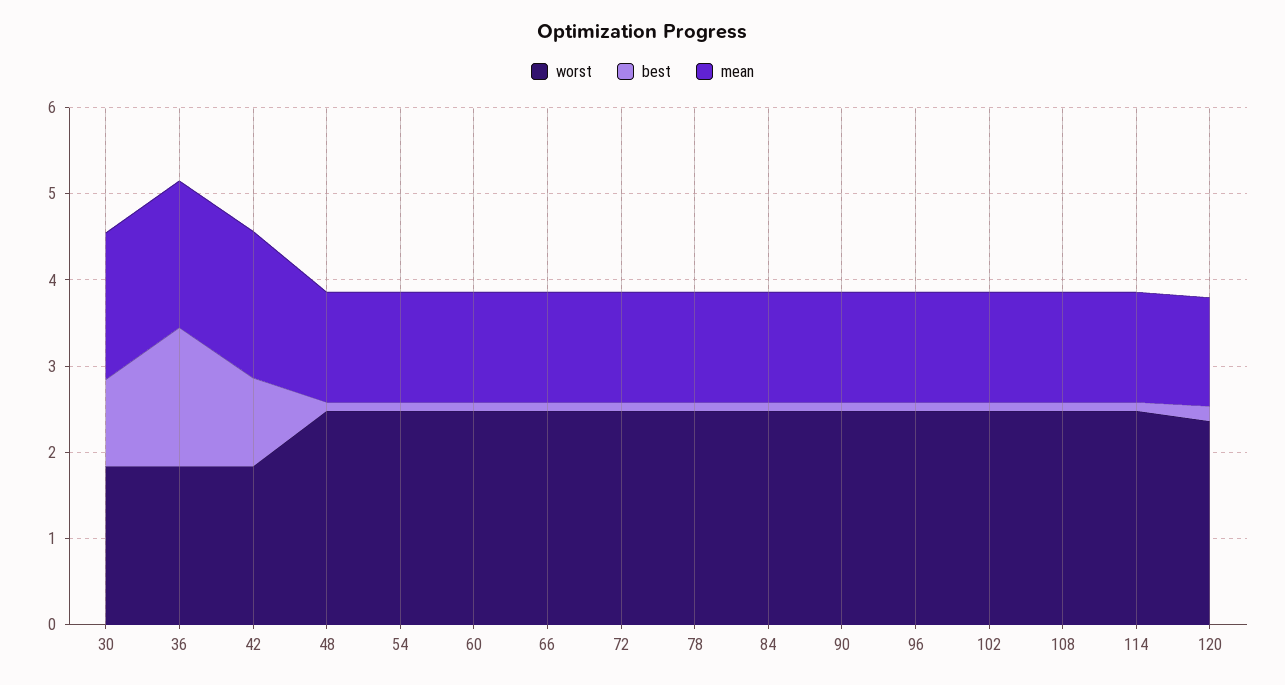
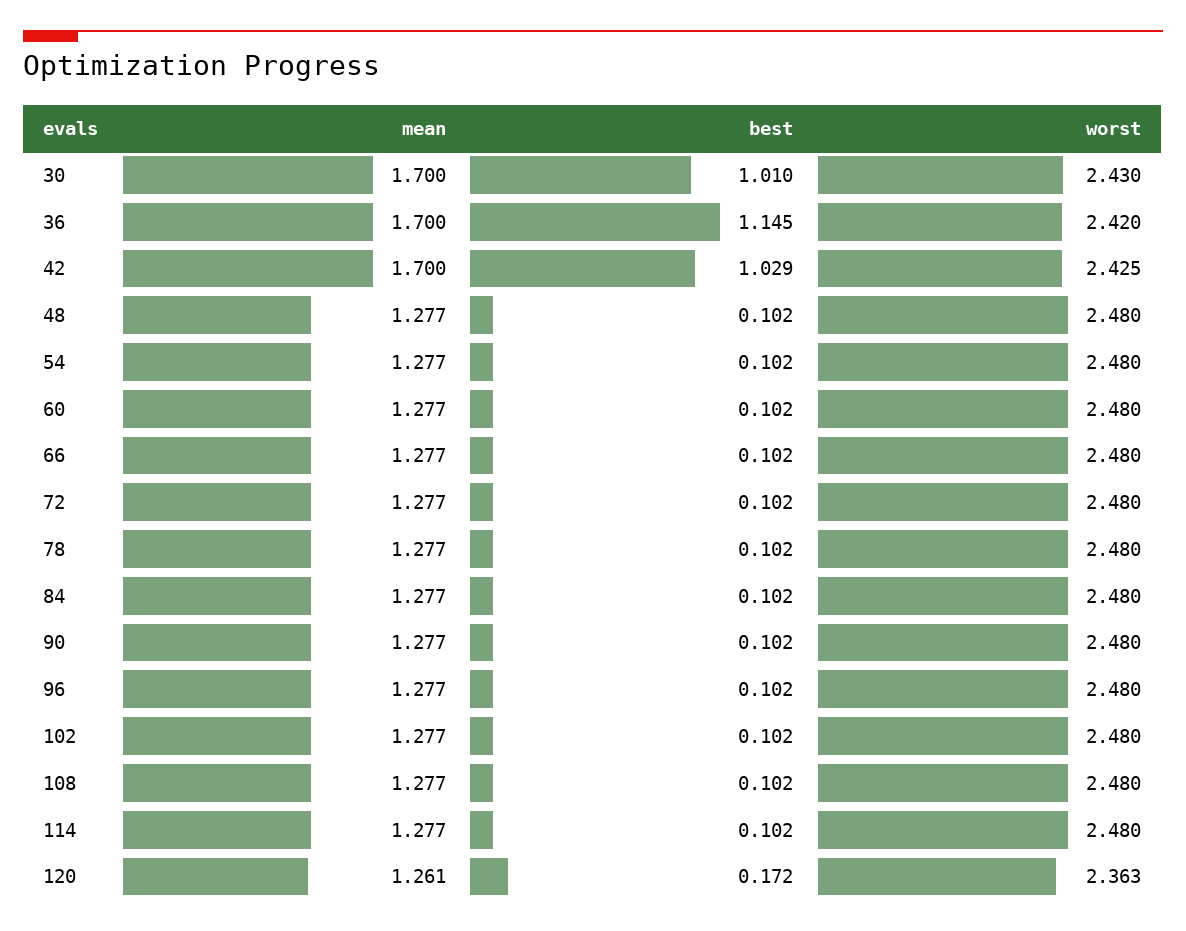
worst, 30: 1.8 -> 2.43
worst, 36: 1.8 -> 2.42
best, 36: 1.6 -> 1.145
worst, 42: 1.8 -> 2.425

